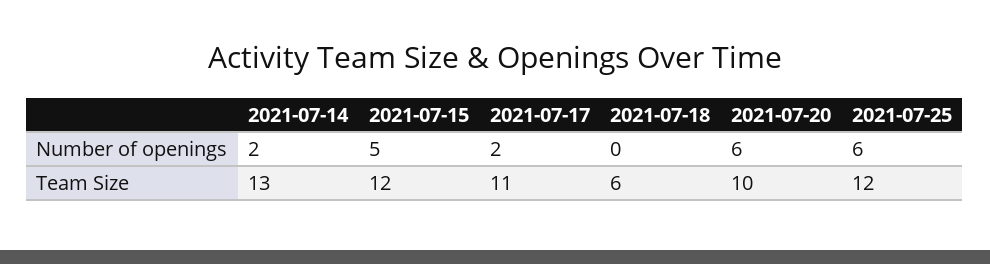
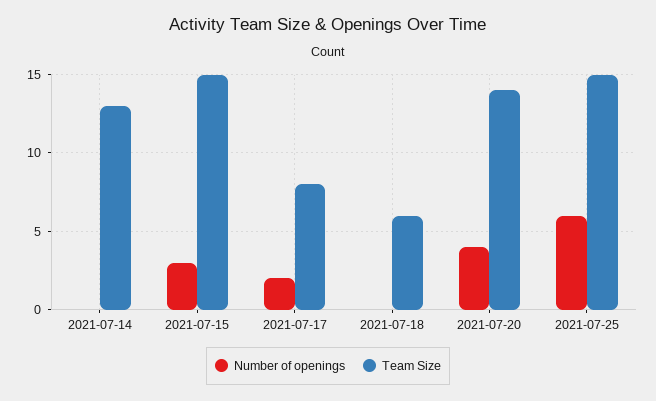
Number of openings, 2021-07-14: 2 -> 0
Number of openings, 2021-07-15: 5 -> 3
Number of openings, 2021-07-20: 6 -> 4
Team Size, 2021-07-15: 12 -> 15
Team Size, 2021-07-17: 11 -> 8
Team Size, 2021-07-20: 10 -> 14
Team Size, 2021-07-25: 12 -> 15

